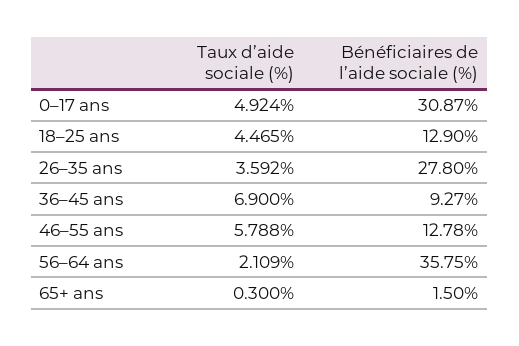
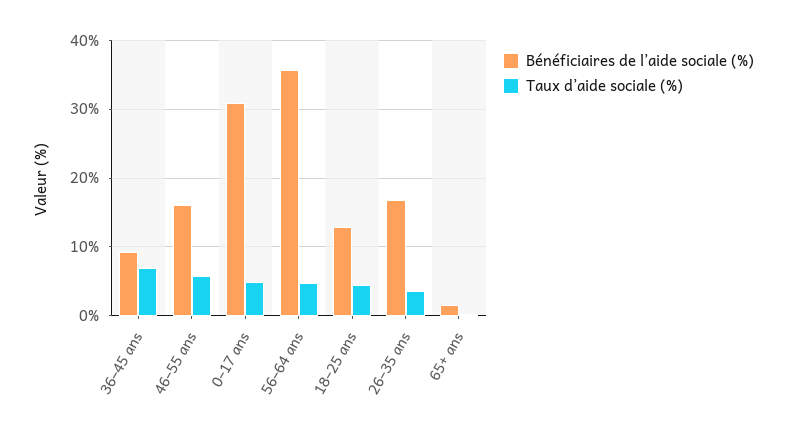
Bénéficiaires de l’aide sociale (%), 26–35 ans: 27.8 -> 17
Bénéficiaires de l’aide sociale (%), 46–55 ans: 12.78 -> 16
Taux d’aide sociale (%), 56–64 ans: 2.109 -> 5

